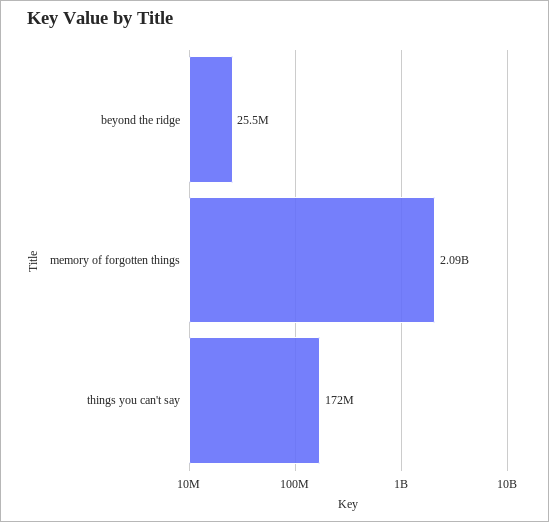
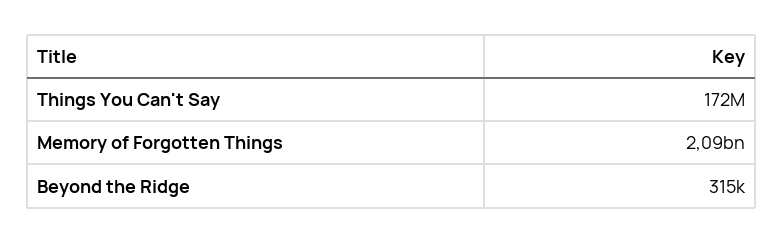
beyond the ridge: 25500000 -> 315000

